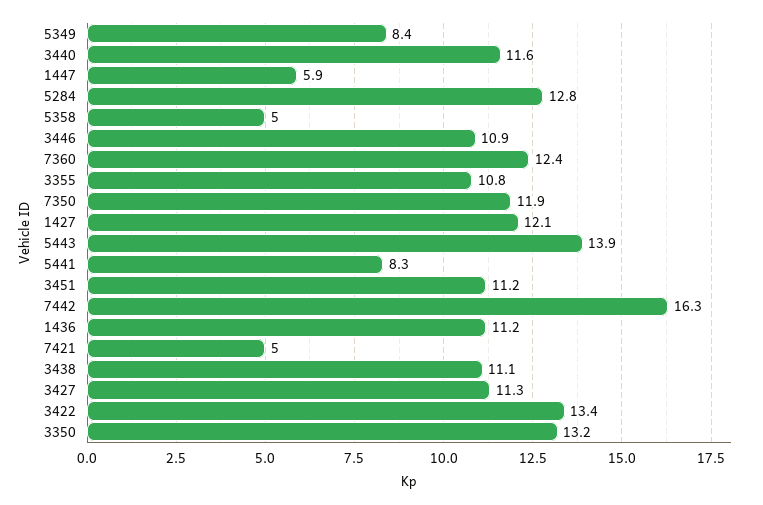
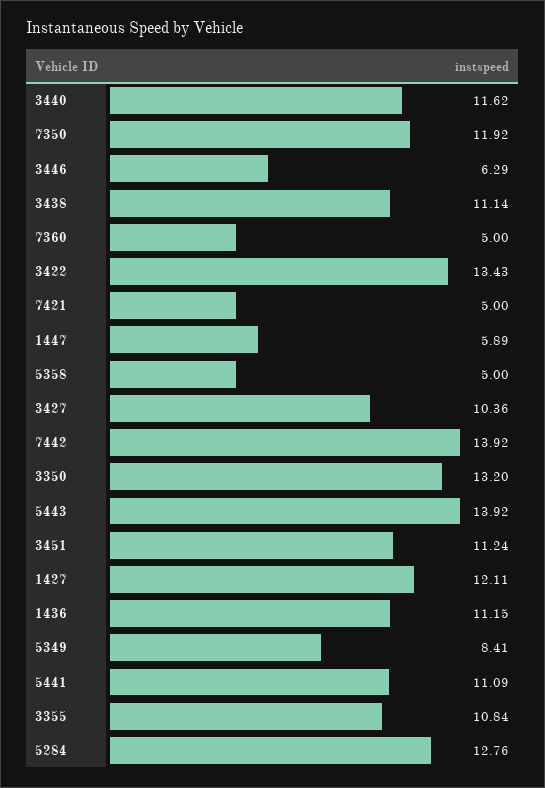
3446: 10.9 -> 6.29
7360: 12.4 -> 5
5441: 8.3 -> 11.09
7442: 16.3 -> 13.92
3427: 11.3 -> 10.36

